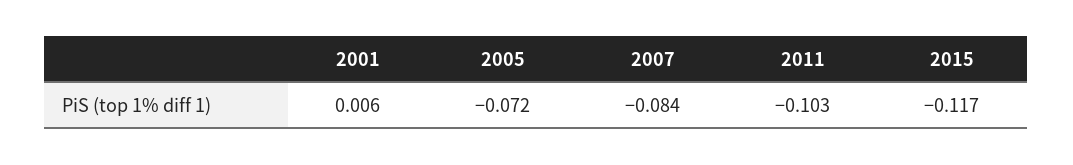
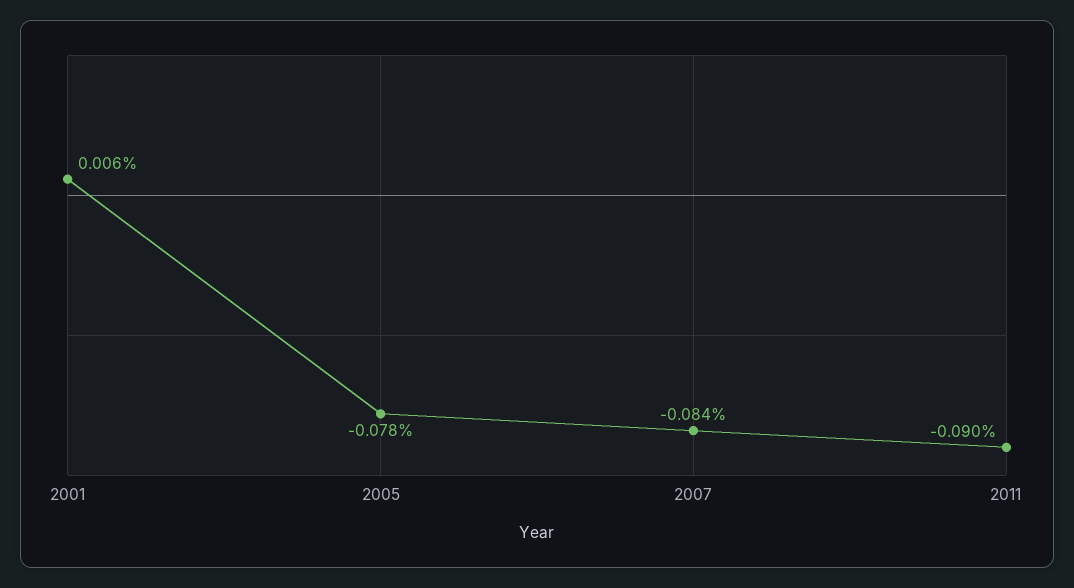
2005: -0.072 -> -0.078
2011: -0.103 -> -0.09
2015: -0.117 -> none

